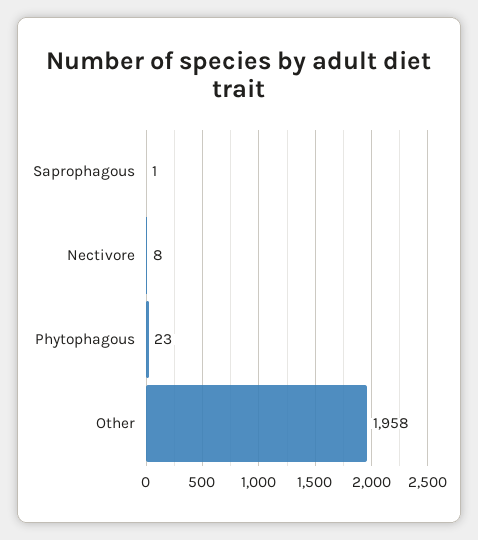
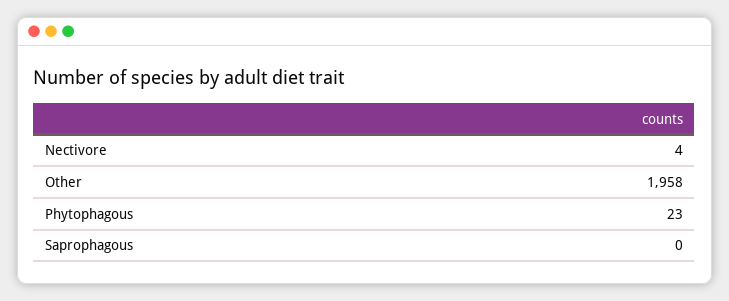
Saprophagous: 1 -> 0
Nectivore: 8 -> 4

